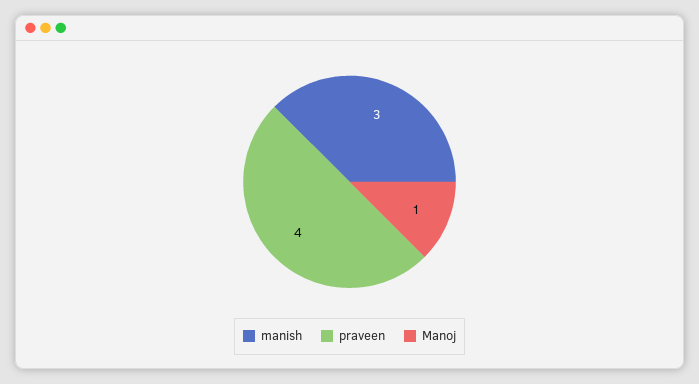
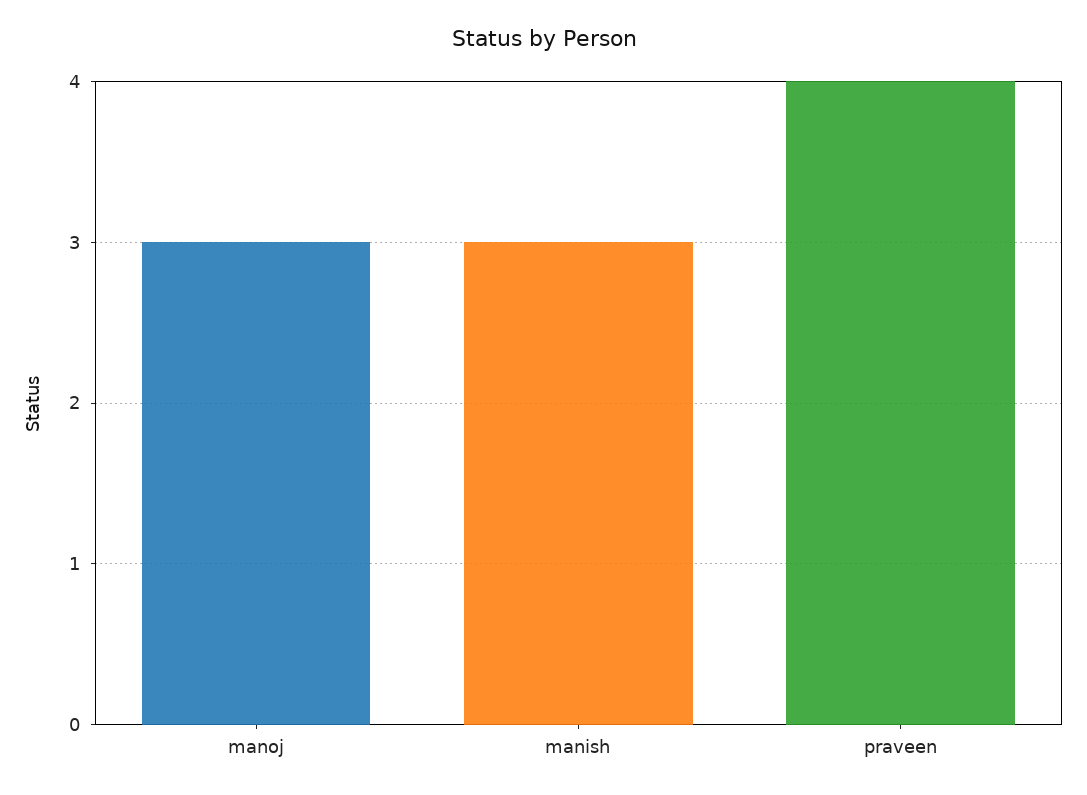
Manoj: 1 -> 3

